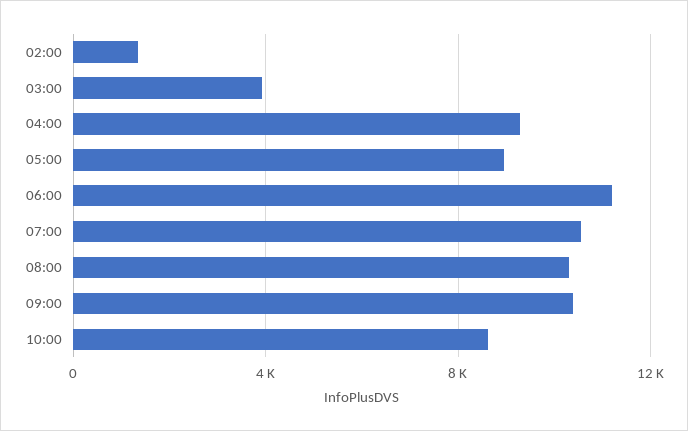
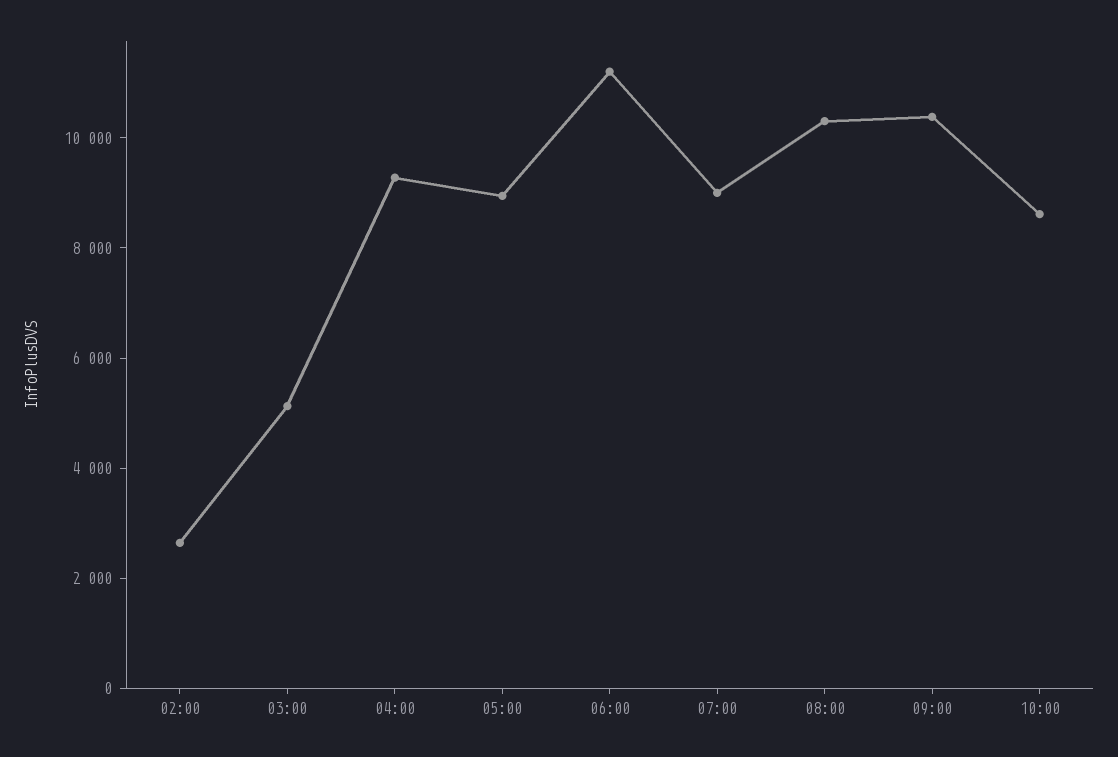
02:00: 1500 -> 2500
03:00: 4000 -> 5000
07:00: 10500 -> 9000

